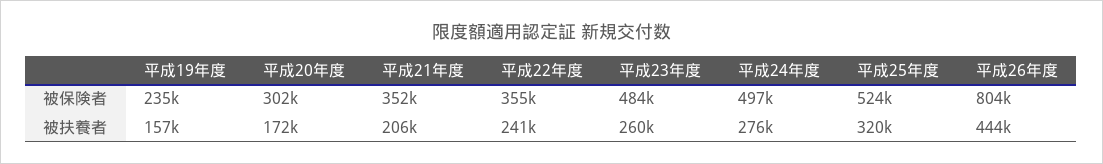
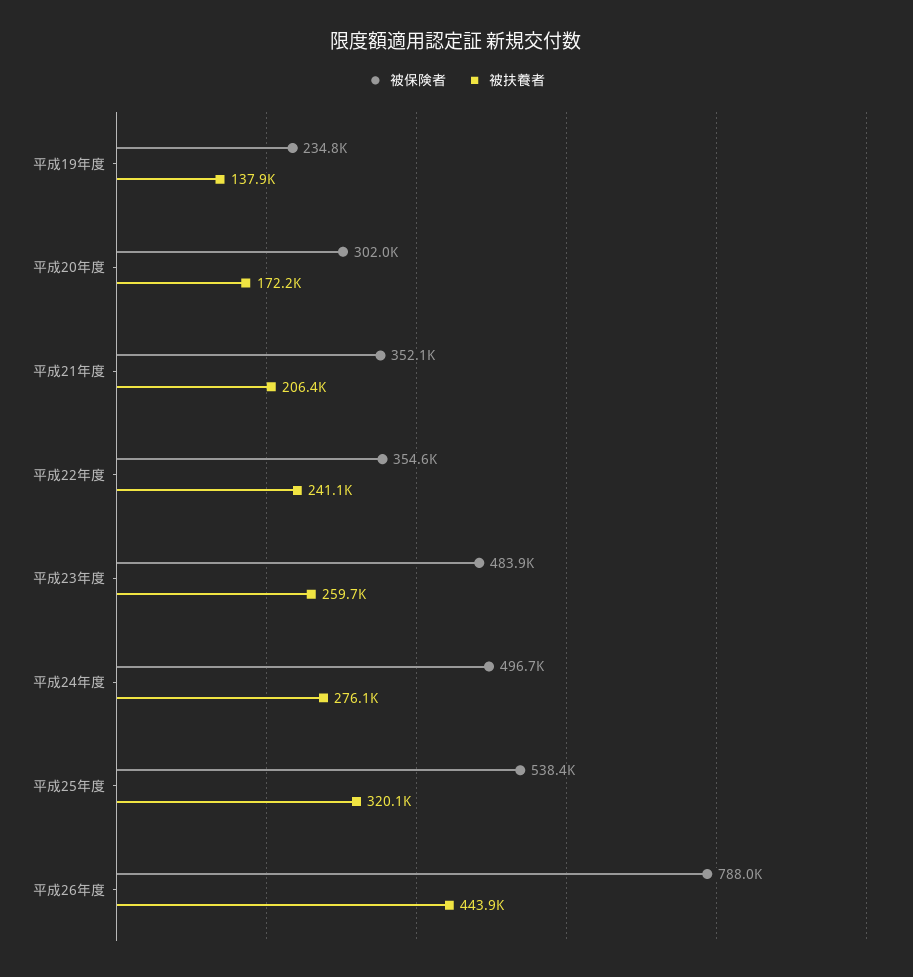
被保険者, 平成25年度: 524000 -> 538400
被保険者, 平成26年度: 804000 -> 788000
被扶養者, 平成19年度: 157000 -> 137900

